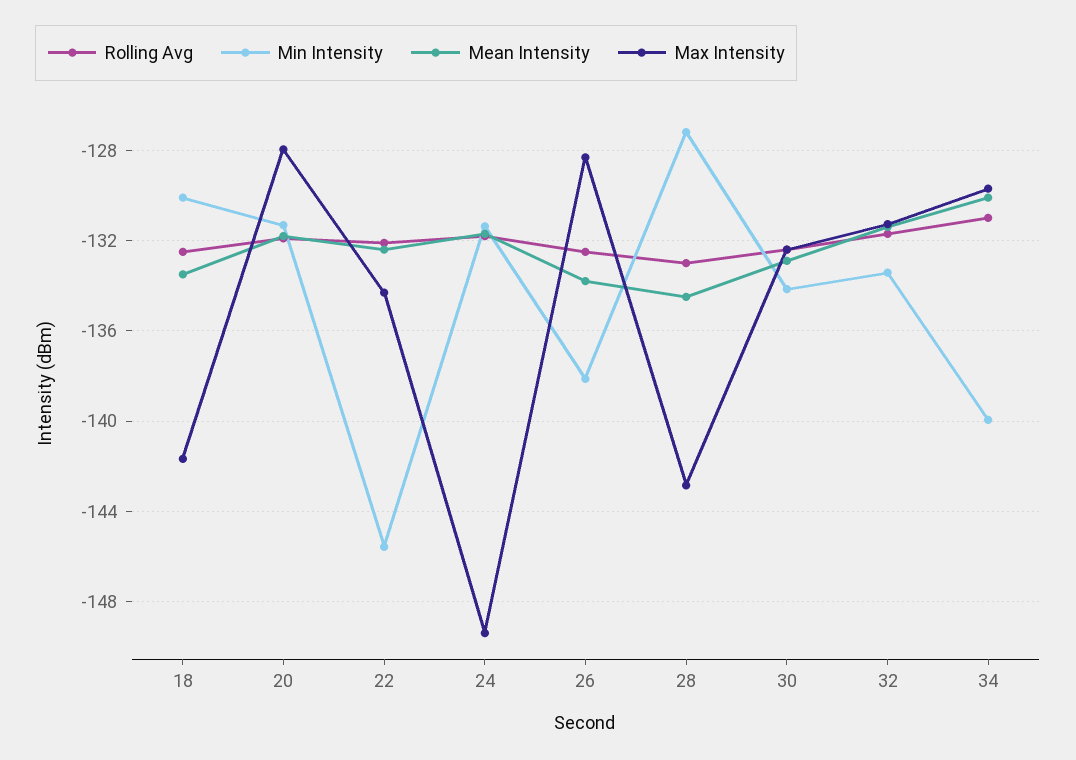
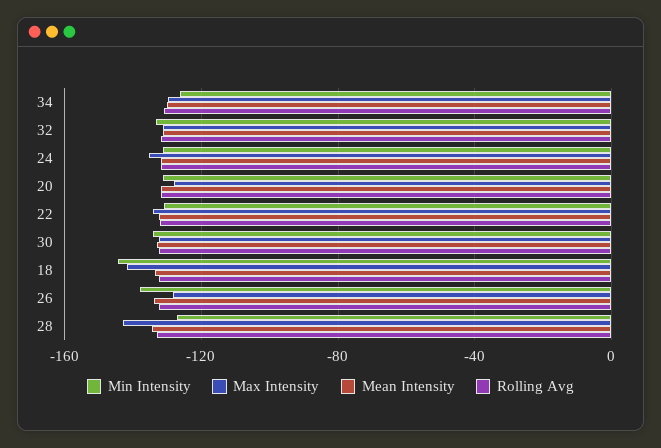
Min Intensity, 18: -130 -> -145
Min Intensity, 22: -145.5 -> -130
Max Intensity, 24: -149.5 -> -135
Min Intensity, 34: -140 -> -125

